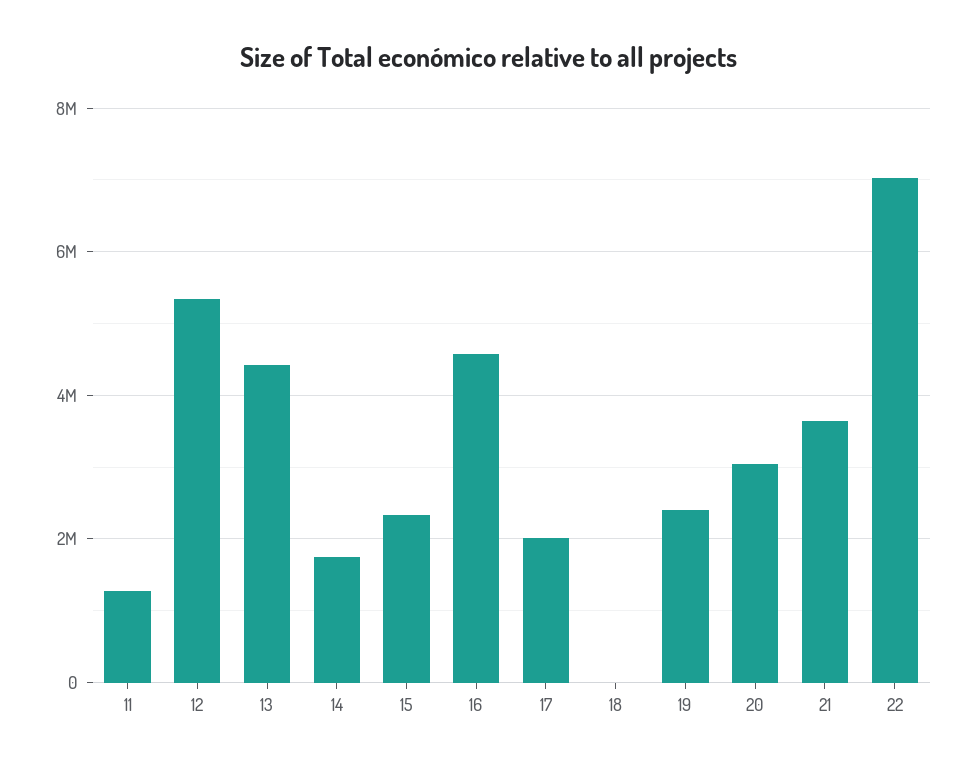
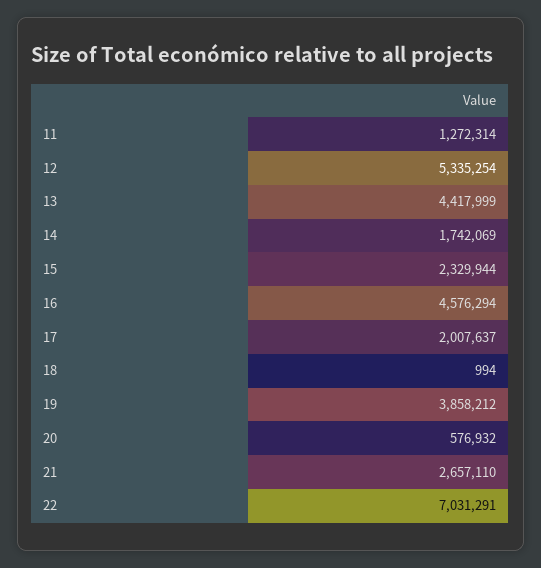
19: 2400000 -> 3858212
20: 3000000 -> 576932
21: 3600000 -> 2657110

